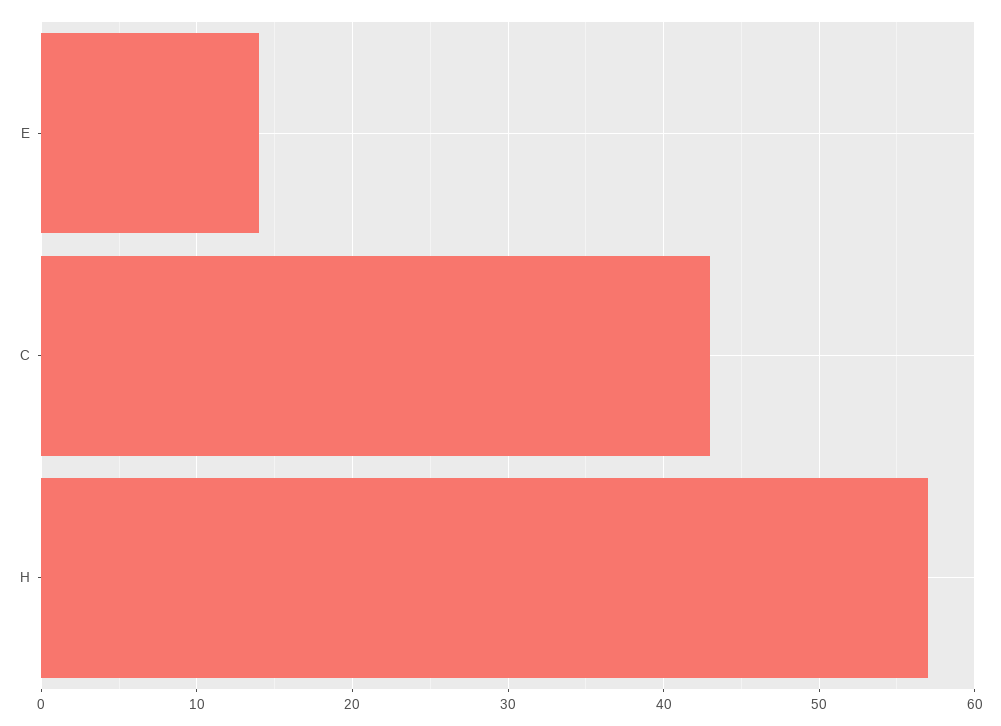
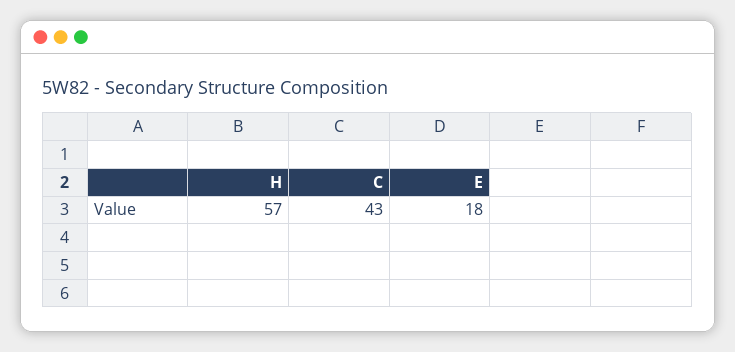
E: 14 -> 18

